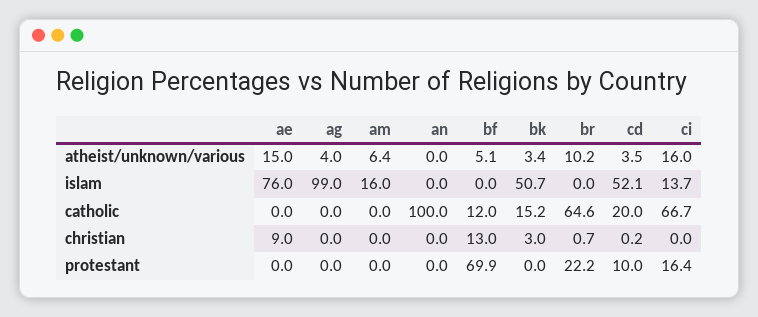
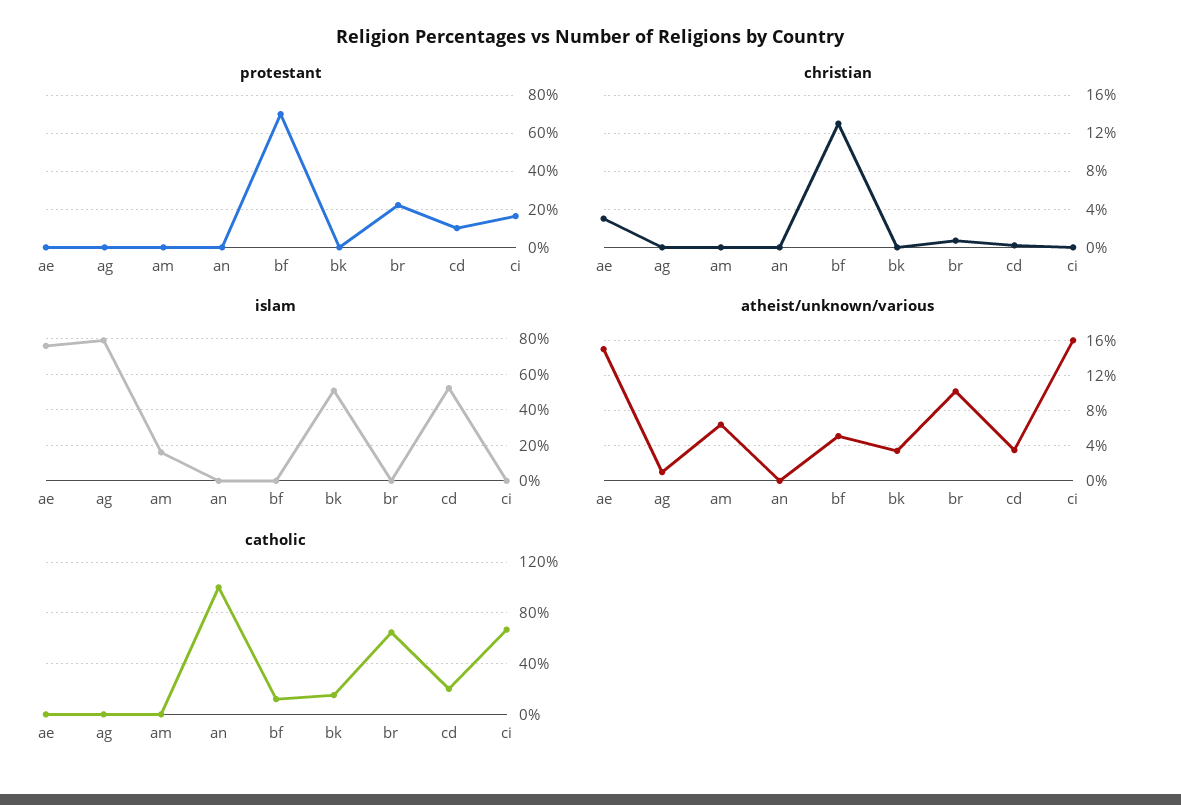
atheist/unknown/various, ag: 4 -> 1
islam, ag: 99 -> 80
islam, ci: 13.7 -> 0
christian, ae: 9 -> 3
christian, bk: 3 -> 0

